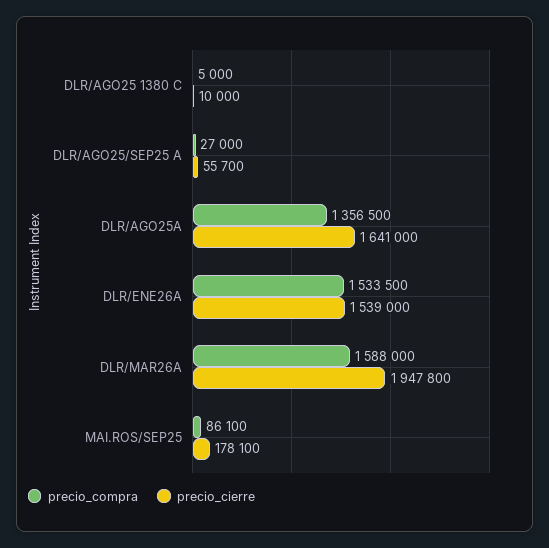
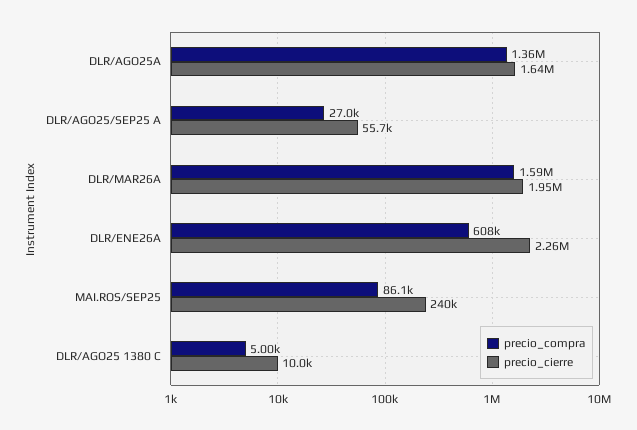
precio_compra, DLR/ENE26A: 1533500 -> 608000
precio_cierre, DLR/ENE26A: 1539000 -> 2260000
precio_cierre, MAI.ROS/SEP25: 178100 -> 240000

